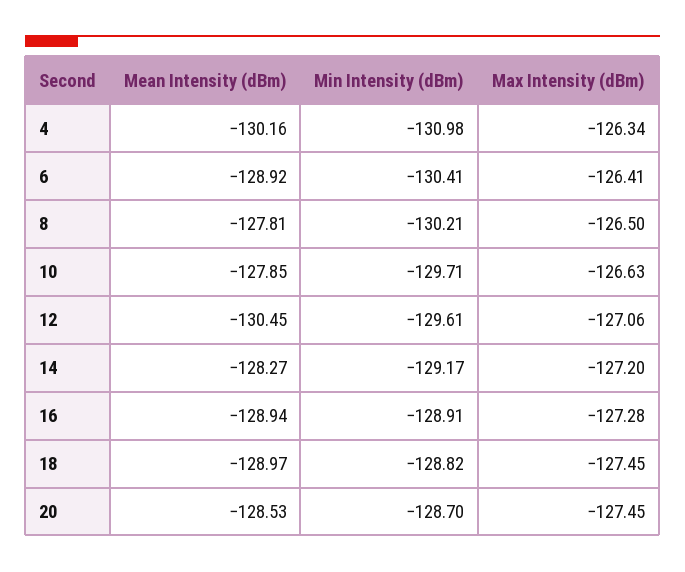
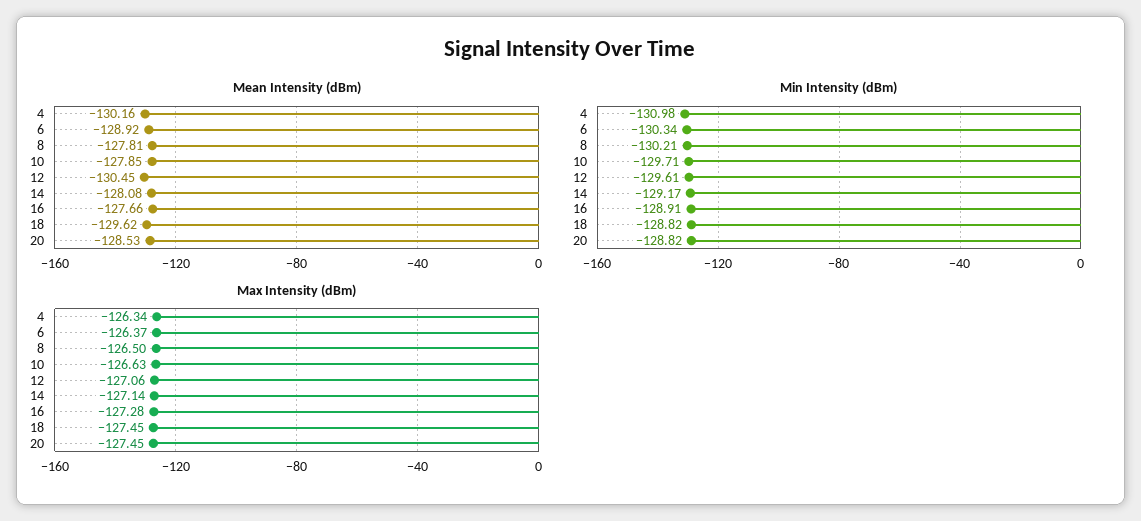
Min Intensity (dBm), 6: -130.41 -> -130.34
Max Intensity (dBm), 6: -126.41 -> -126.37
Mean Intensity (dBm), 14: -128.27 -> -128.08
Max Intensity (dBm), 14: -127.2 -> -127.14
Mean Intensity (dBm), 16: -128.94 -> -127.66
Mean Intensity (dBm), 18: -128.97 -> -129.62
Min Intensity (dBm), 20: -128.7 -> -128.82

